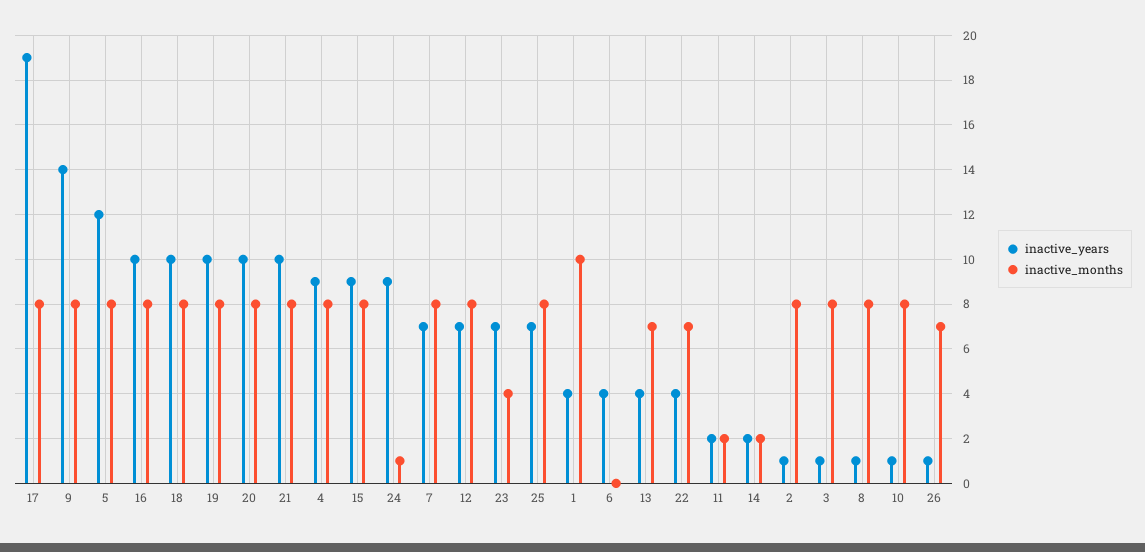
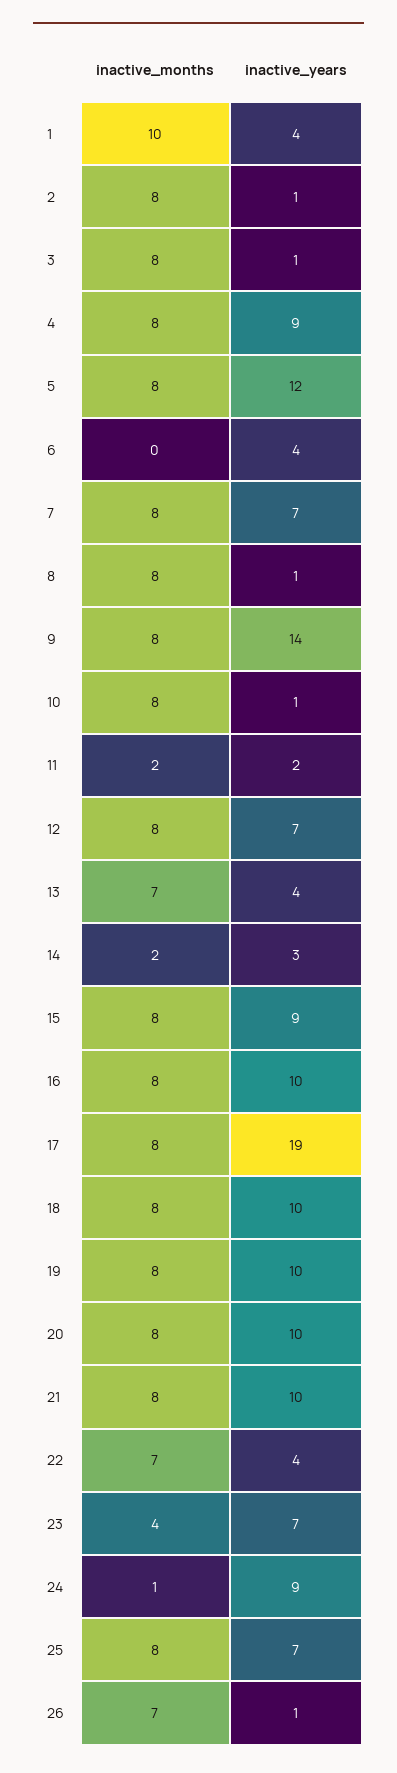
inactive_years, 14: 2 -> 3

